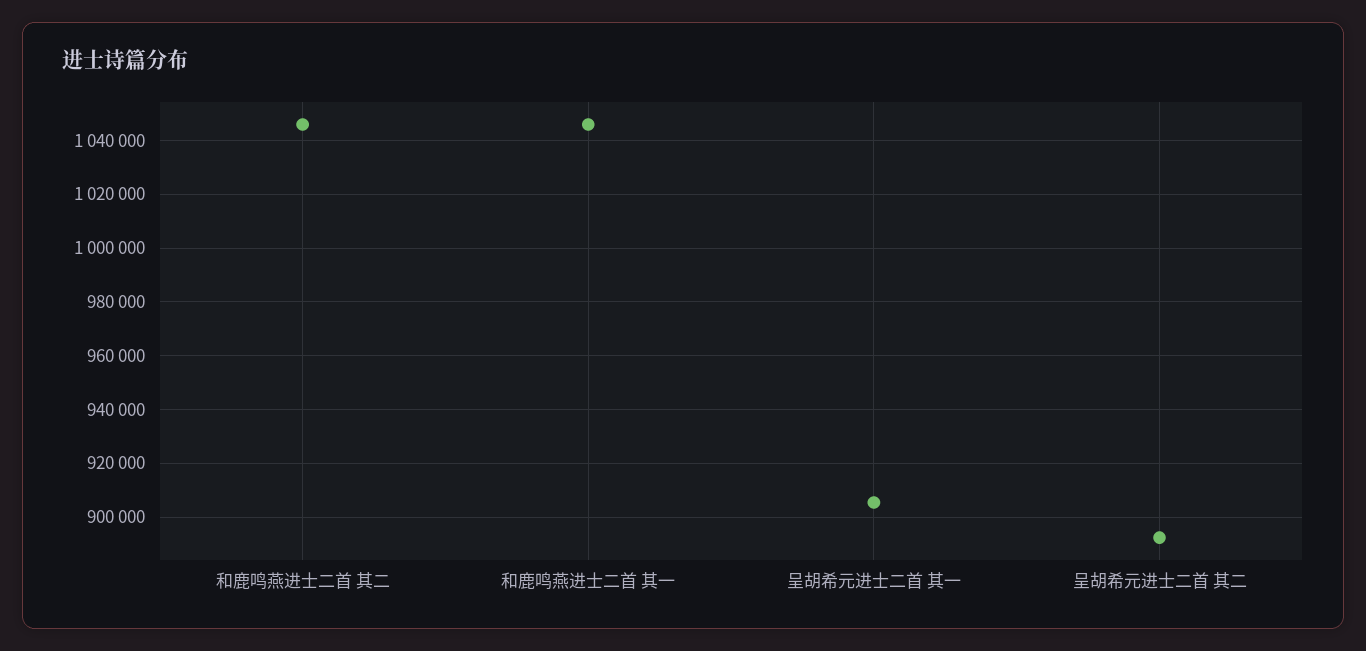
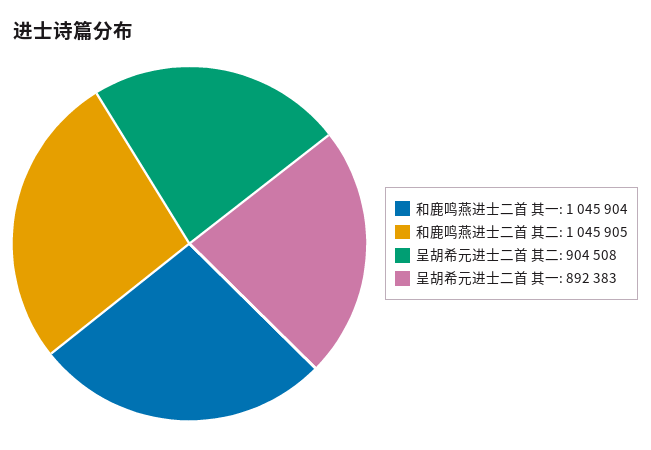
呈胡希元进士二首 其一: 905000 -> 892383
呈胡希元进士二首 其二: 892500 -> 904508

